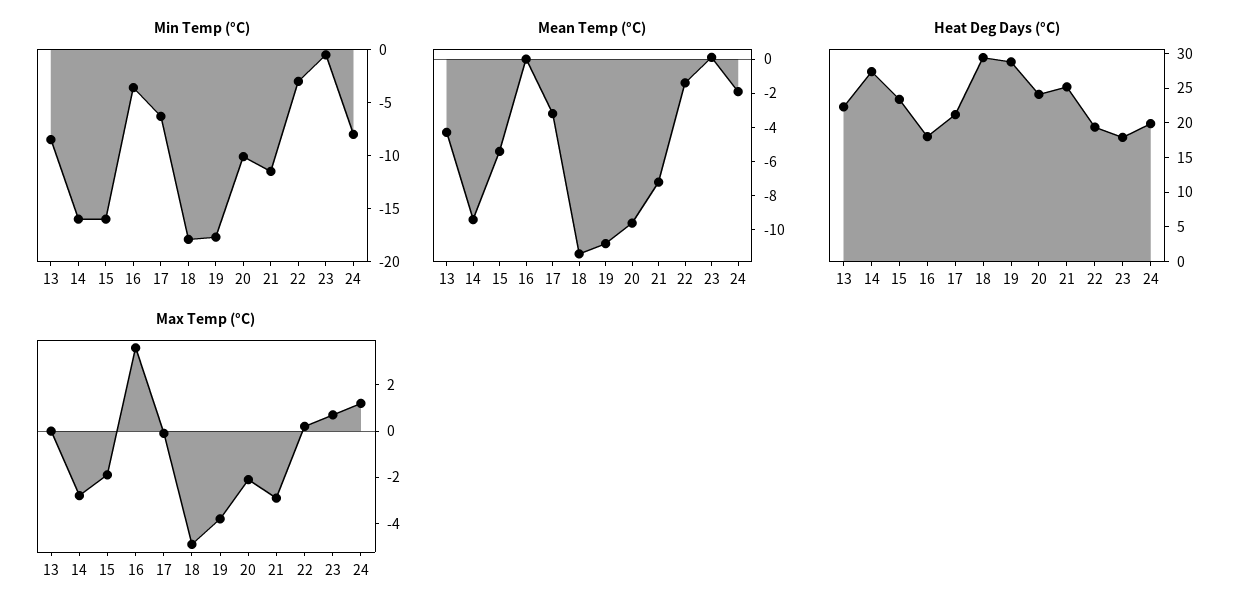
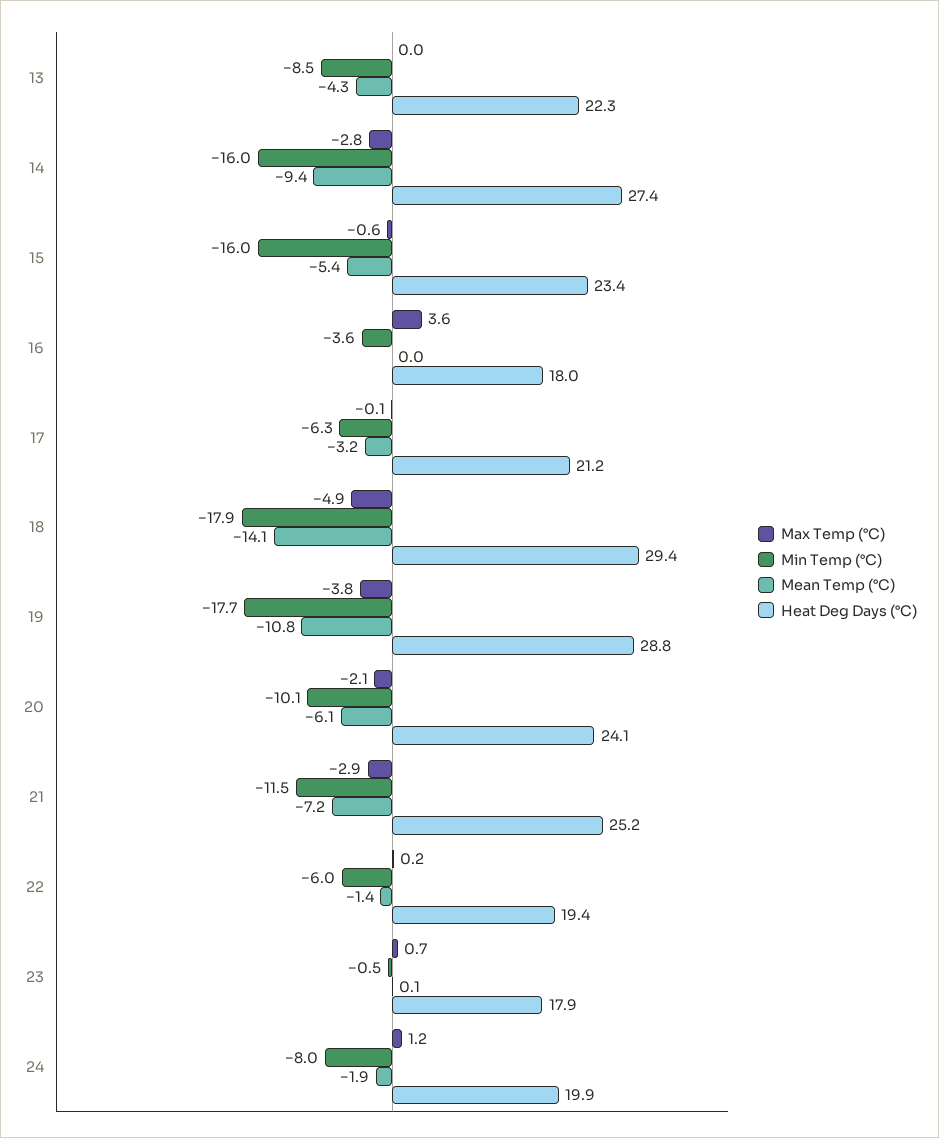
Min Temp (°C), 22: -3 -> -6
Mean Temp (°C), 18: -11.5 -> -14.1
Mean Temp (°C), 20: -9.5 -> -6.1
Max Temp (°C), 15: -2 -> -0.6

